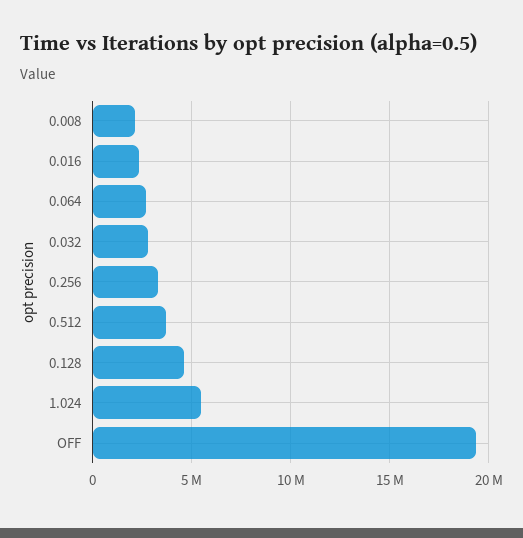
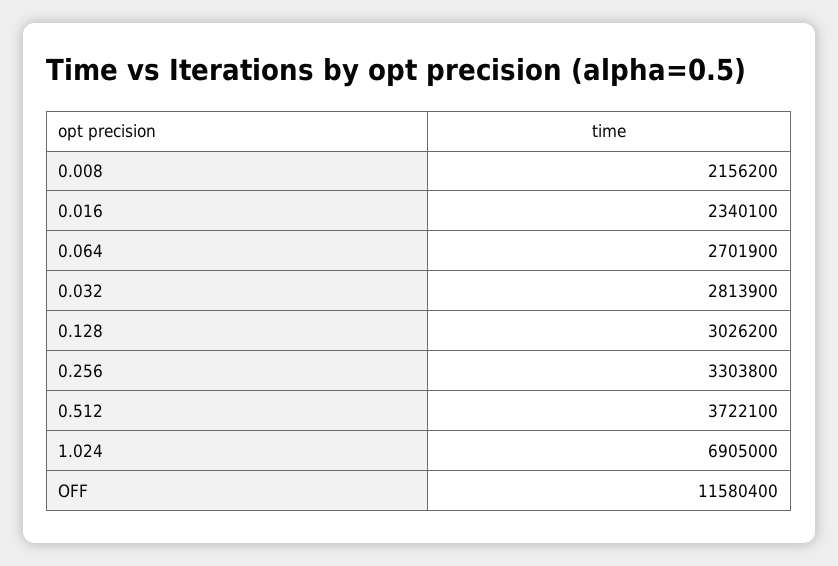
0.128: 4500000 -> 3026200
1.024: 5500000 -> 6905000
OFF: 19500000 -> 11580400

